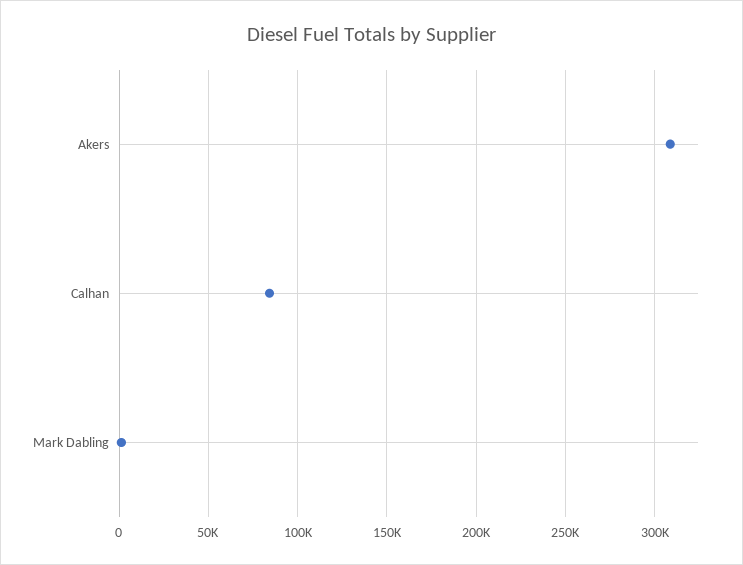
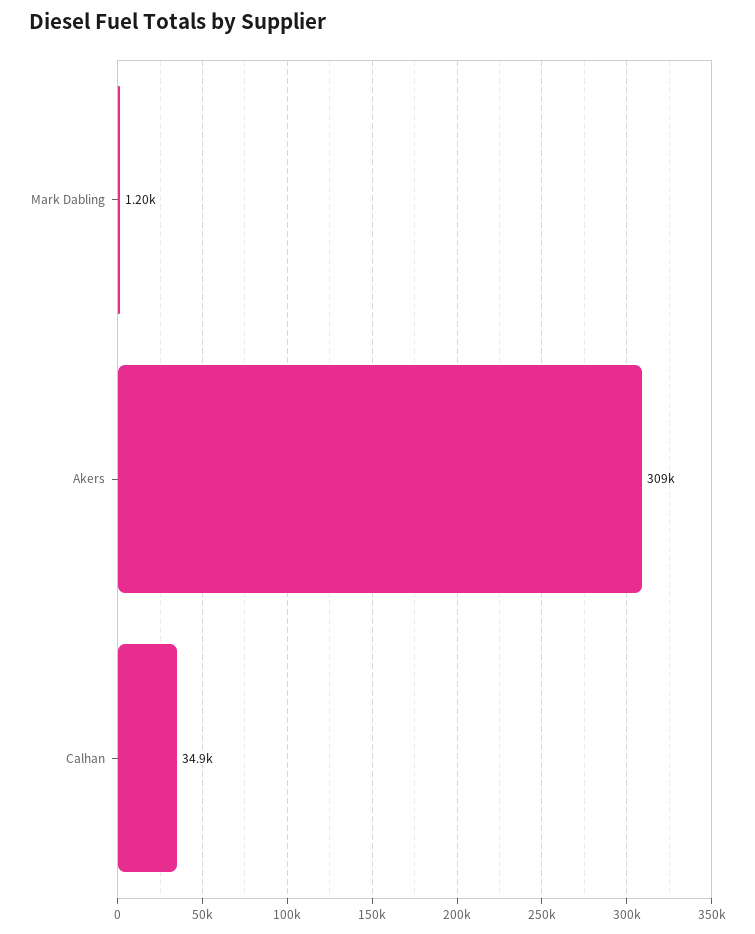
Calhan: 85000 -> 34900

